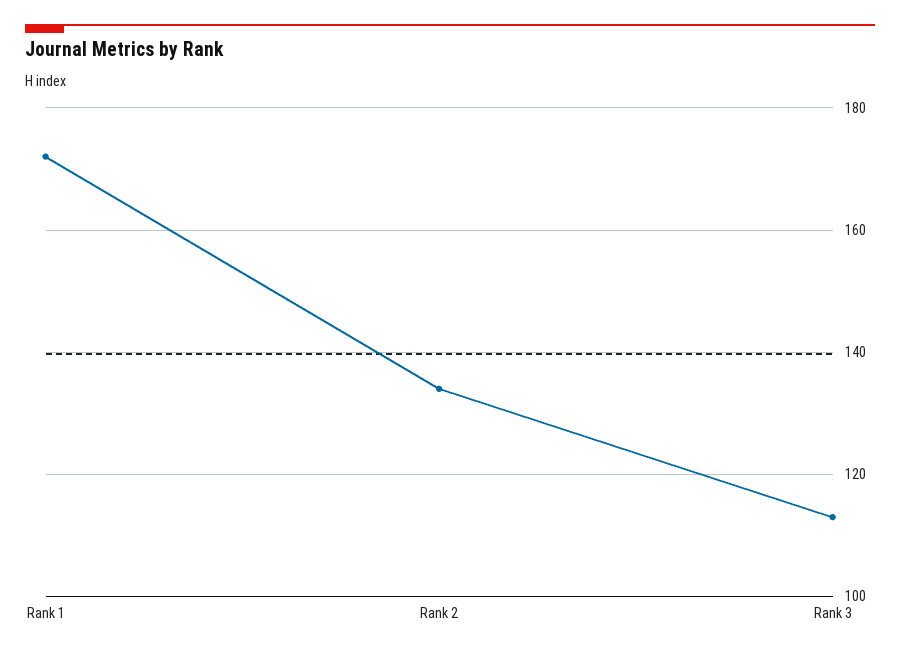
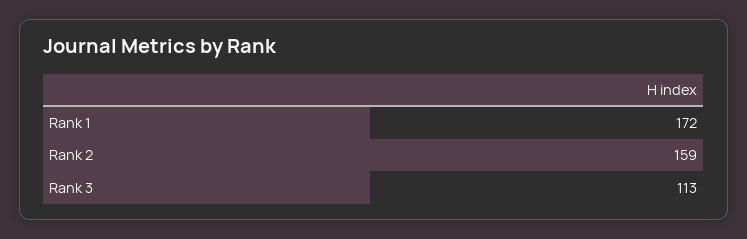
Rank 2: 135 -> 159

